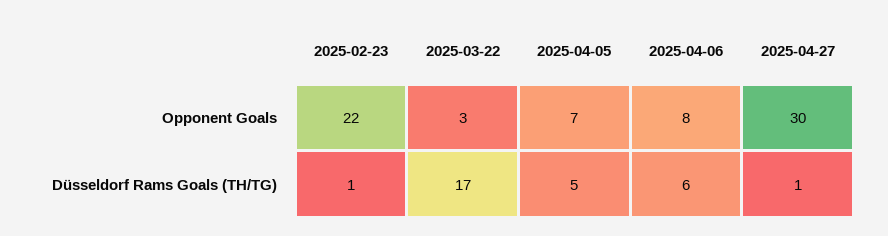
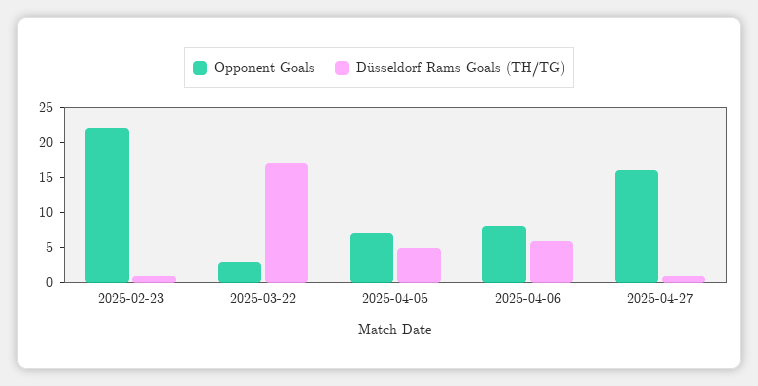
Opponent Goals, 2025-04-27: 30 -> 15

